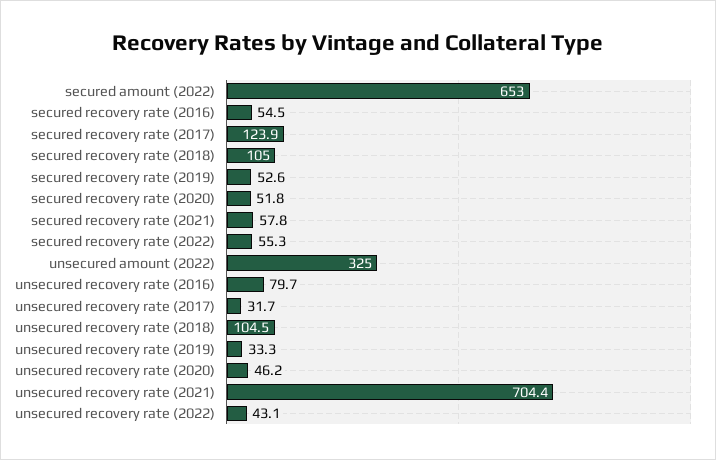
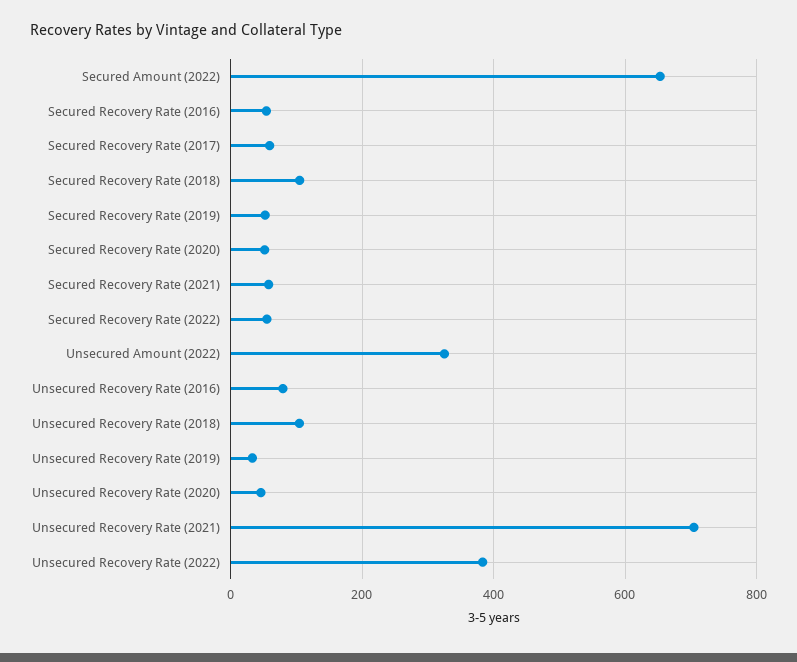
secured recovery rate (2017): 123.9 -> 60
unsecured recovery rate (2017): 31.7 -> none
unsecured recovery rate (2022): 43.1 -> 380

